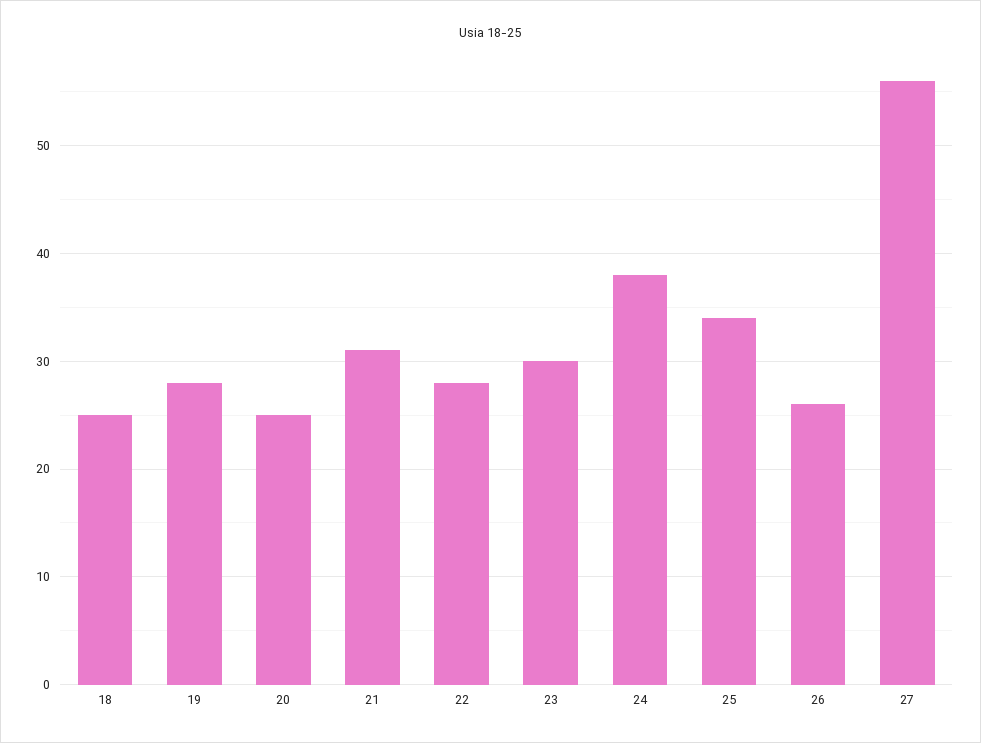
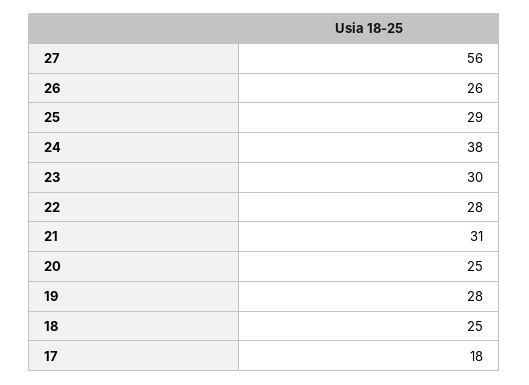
25: 34 -> 29
17: none -> 18

